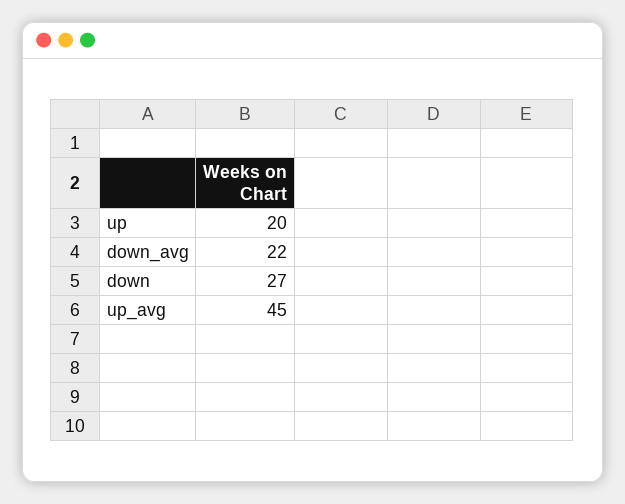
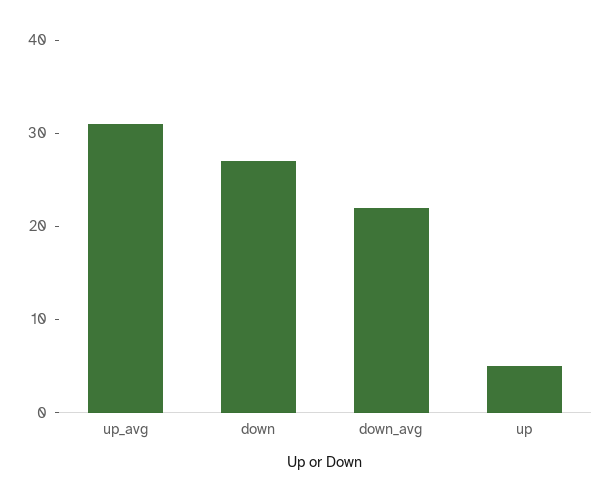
up: 20 -> 5
up_avg: 45 -> 31

